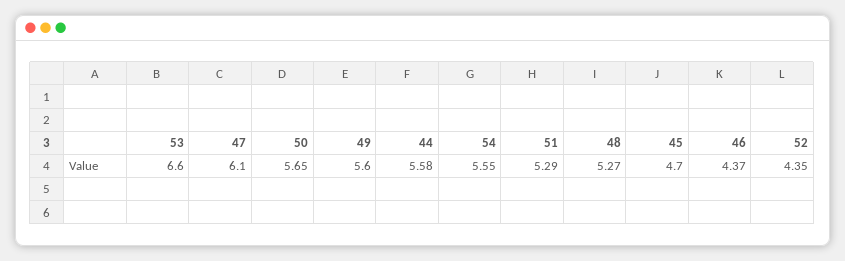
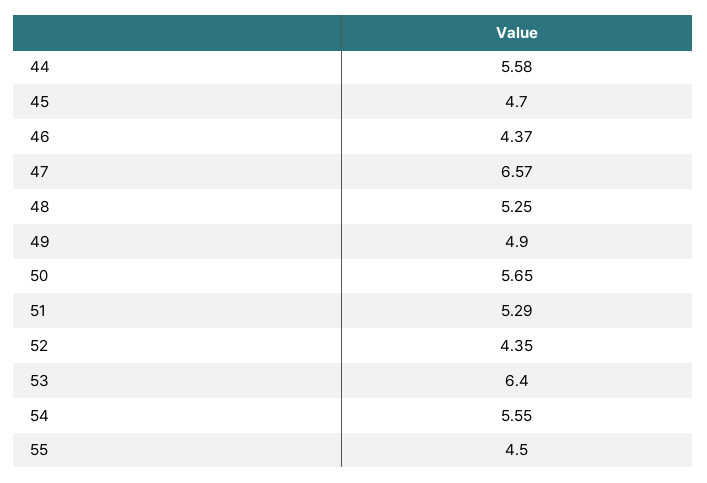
53: 6.6 -> 6.4
47: 6.1 -> 6.57
49: 5.6 -> 4.9
48: 5.27 -> 5.25
55: none -> 4.5

